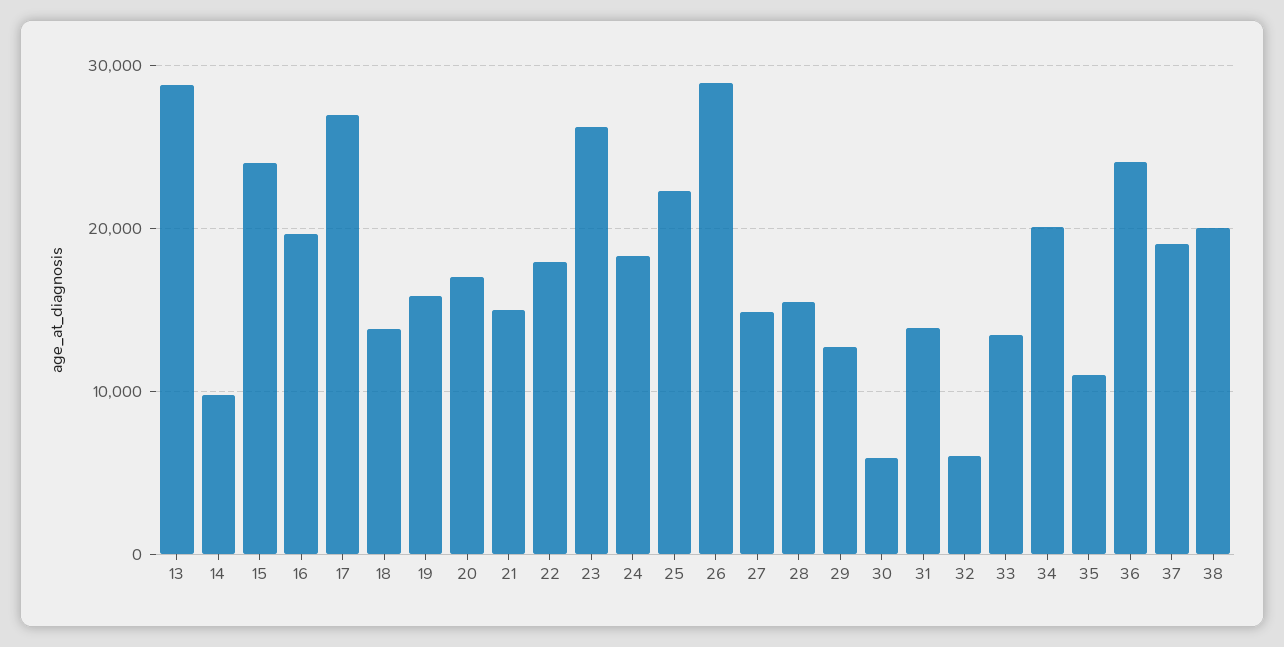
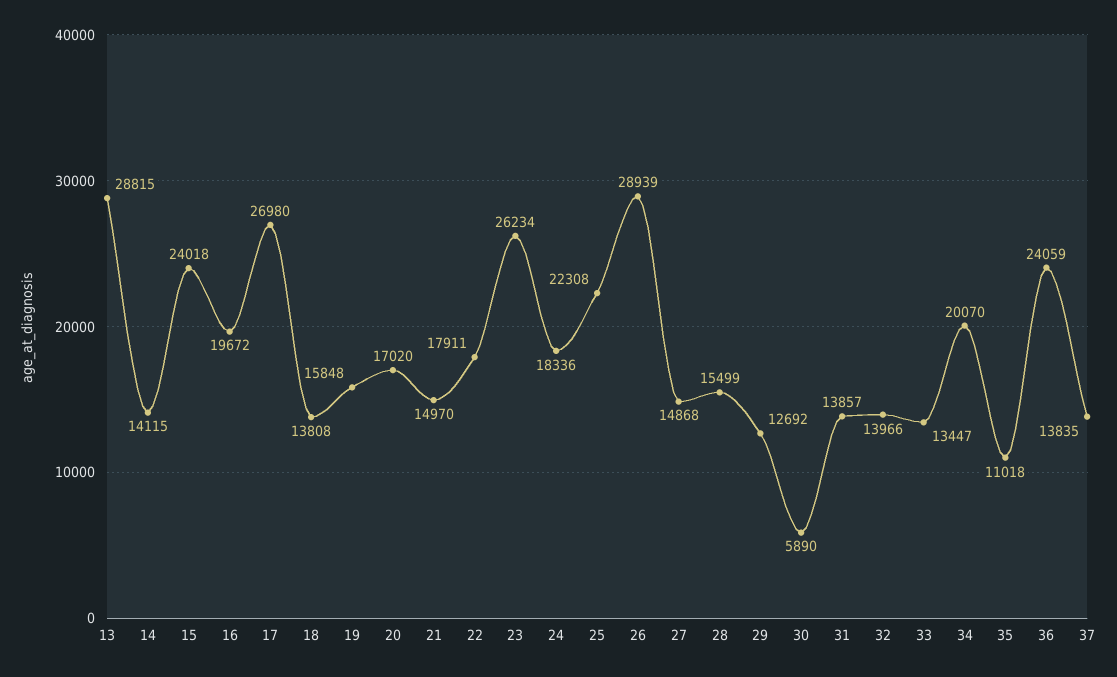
14: 10000 -> 14115
32: 6000 -> 13966
37: 19000 -> 13835
38: 20000 -> none

